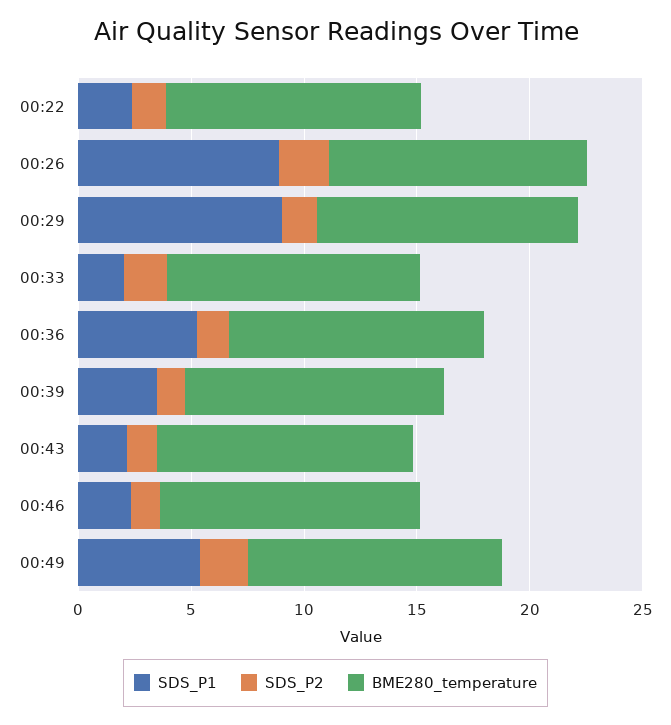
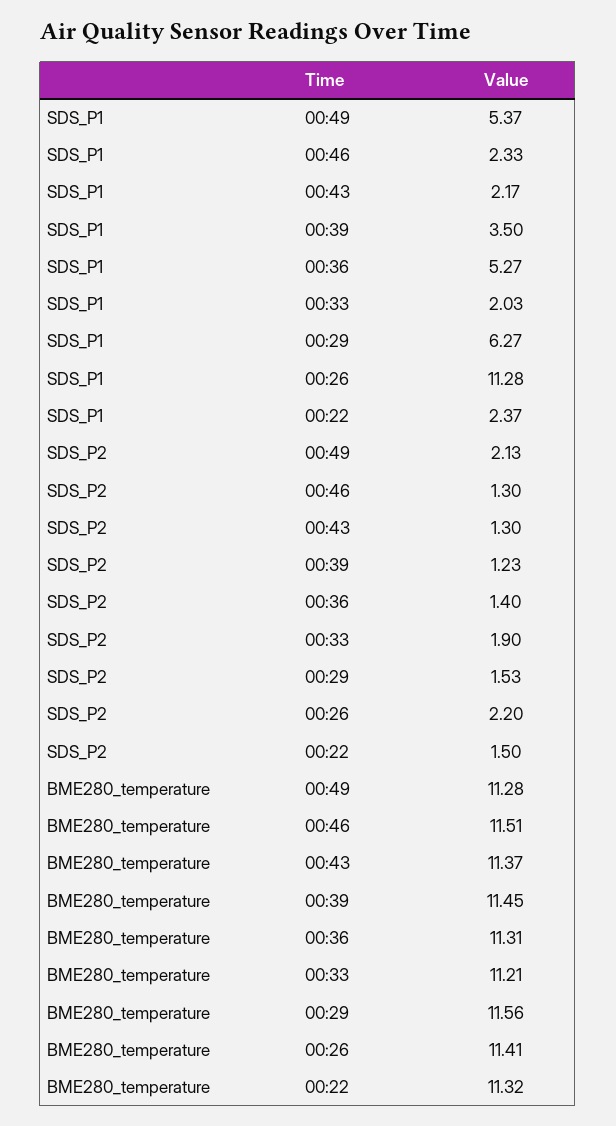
SDS_P1, 00:26: 9 -> 11.28
SDS_P1, 00:29: 9 -> 6.27

